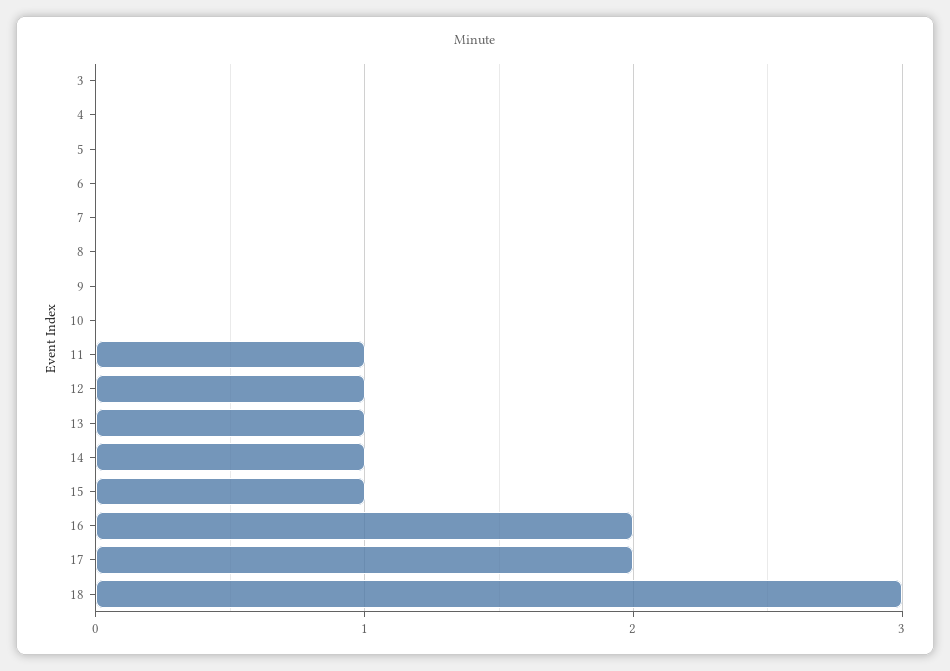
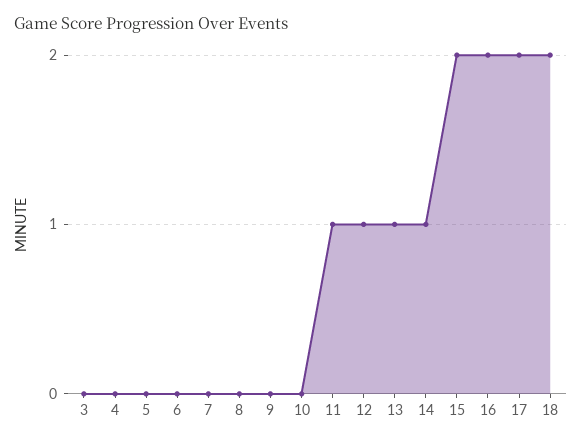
15: 1 -> 2
18: 3 -> 2

